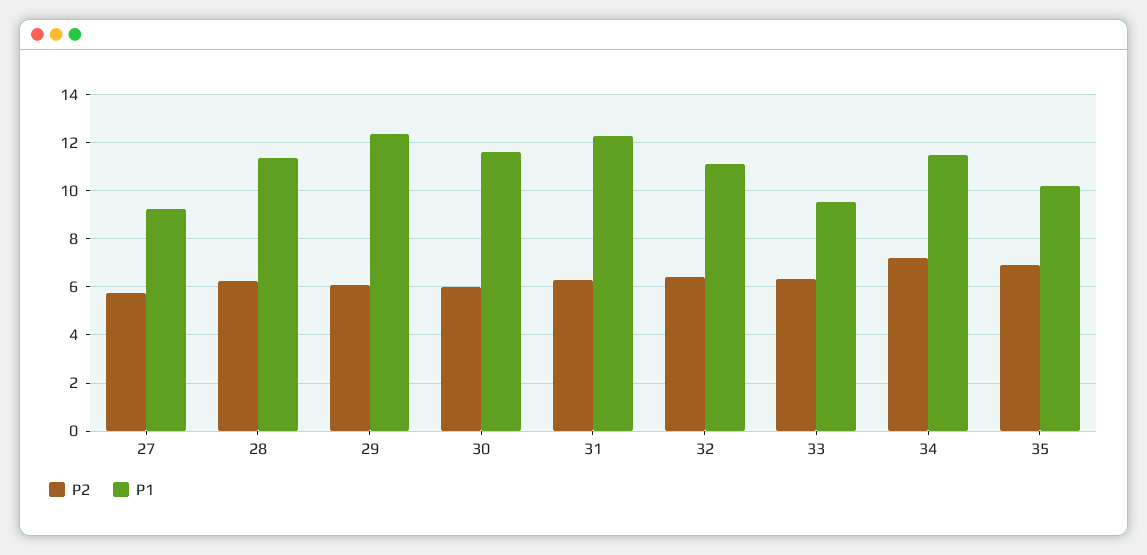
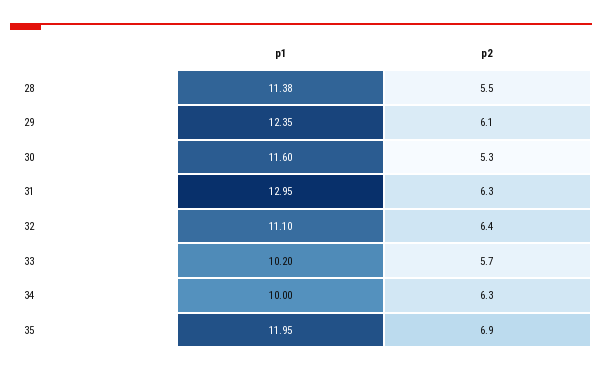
P2, 27: 5.75 -> none
P1, 27: 9.25 -> none
P2, 28: 6.25 -> 5.5
P2, 30: 6 -> 5.3
P1, 31: 12.25 -> 12.95
P2, 33: 6.25 -> 5.7
P1, 33: 9.5 -> 10.2
P2, 34: 7.25 -> 6.3
P1, 34: 11.5 -> 10
P1, 35: 10.25 -> 11.95

